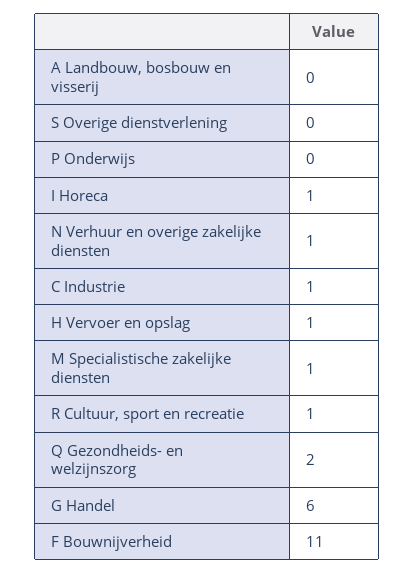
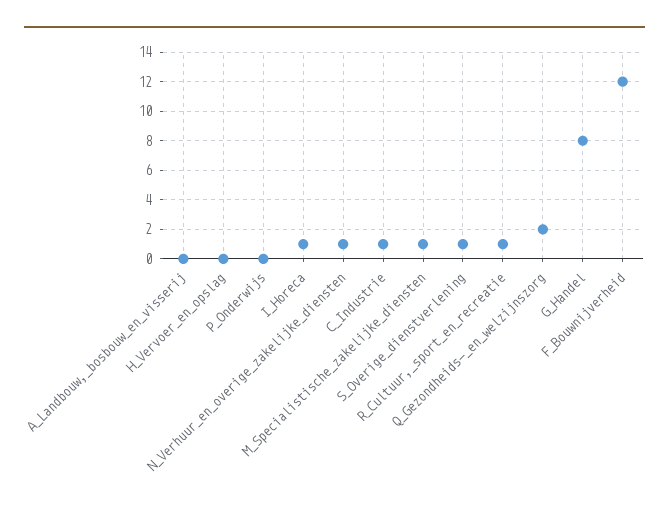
S Overige dienstverlening: 0 -> 1
H Vervoer en opslag: 1 -> 0
G Handel: 6 -> 8
F Bouwnijverheid: 11 -> 12

